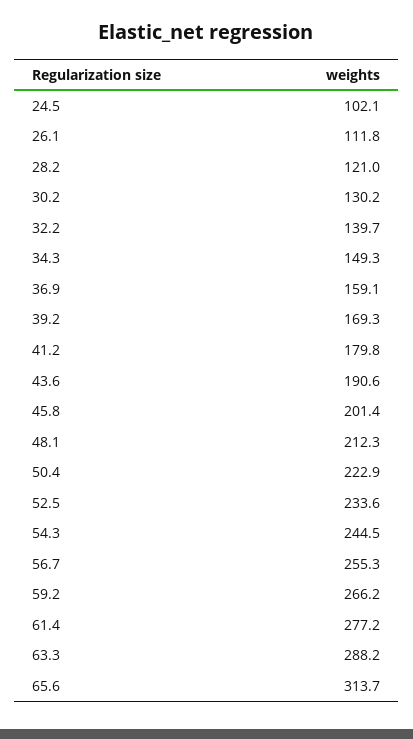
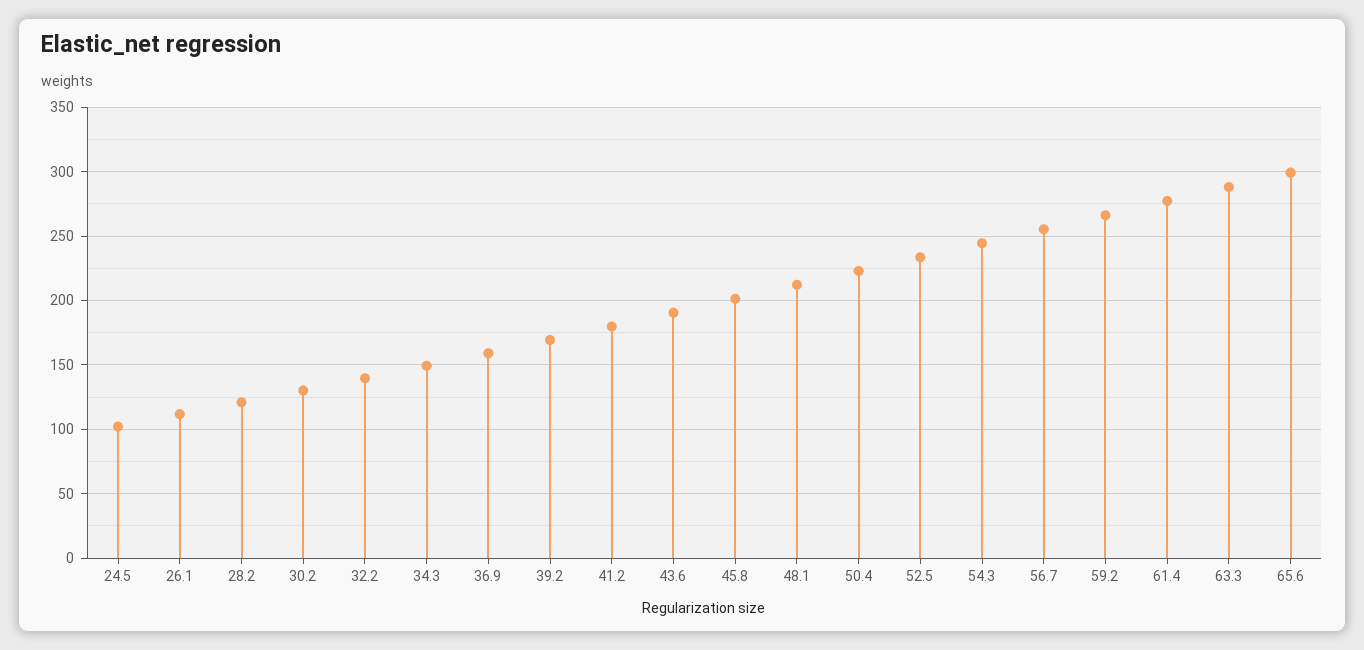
65.6: 313.7 -> 300

